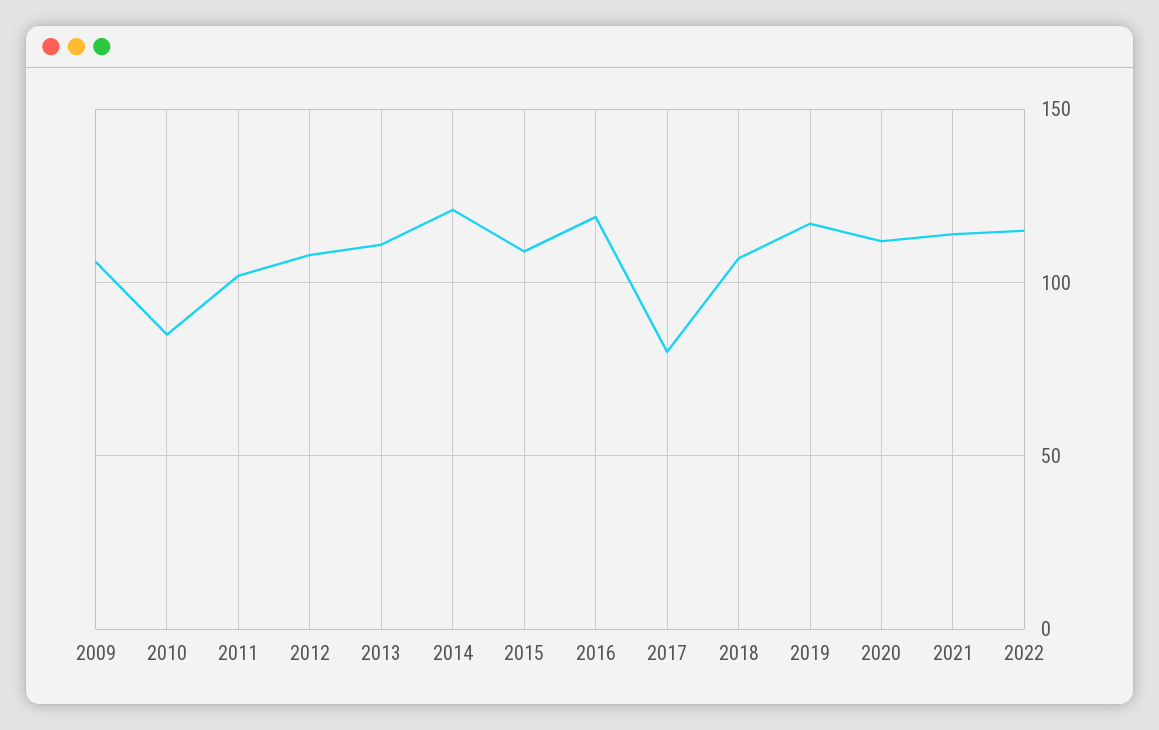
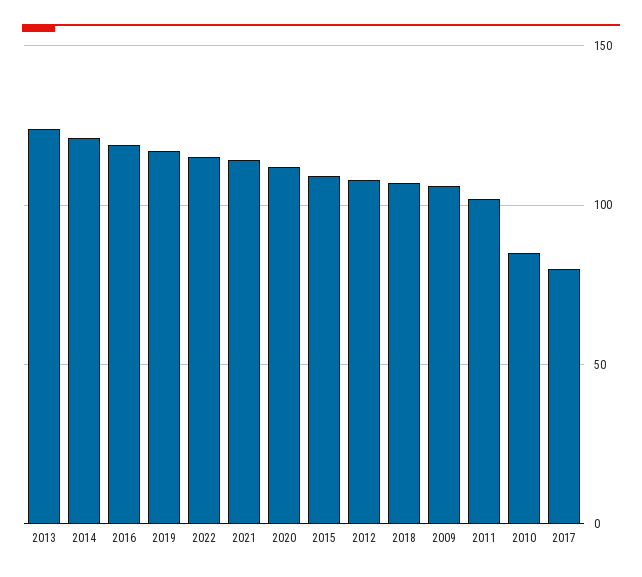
2013: 110 -> 125

